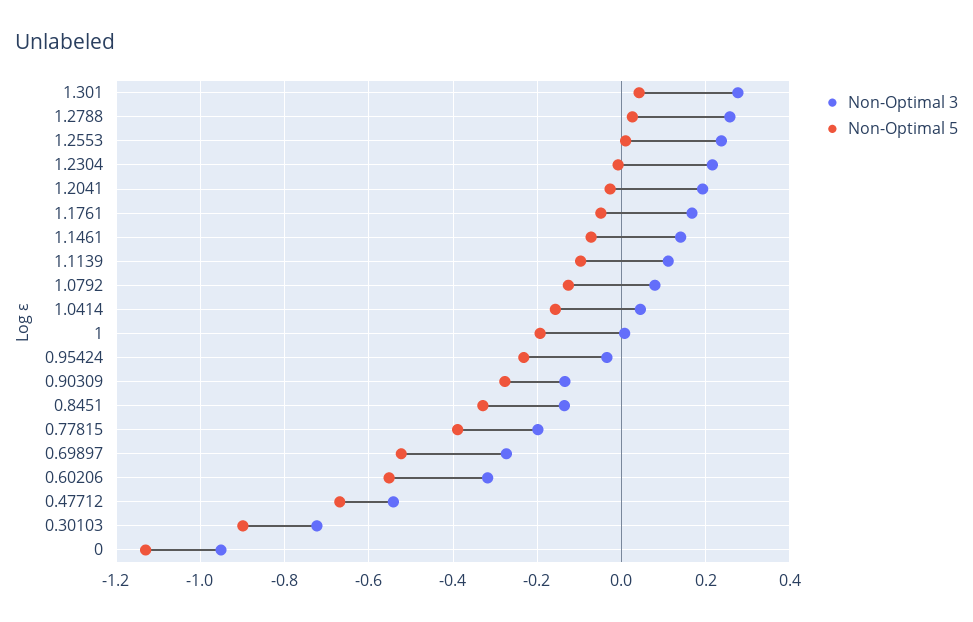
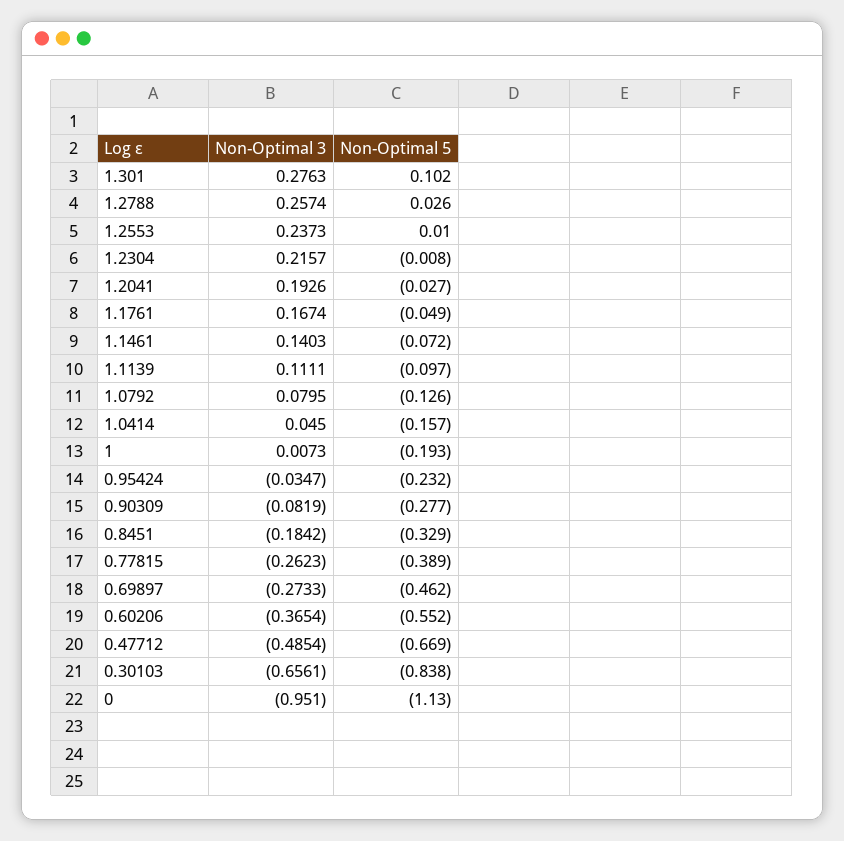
Non-Optimal 5, 1.301: 0.04 -> 0.102
Non-Optimal 3, 0.90309: -0.14 -> -0.0819
Non-Optimal 3, 0.8451: -0.14 -> -0.1842
Non-Optimal 3, 0.77815: -0.2 -> -0.2623
Non-Optimal 5, 0.69897: -0.52 -> -0.462
Non-Optimal 3, 0.60206: -0.32 -> -0.3654
Non-Optimal 3, 0.47712: -0.54 -> -0.4854
Non-Optimal 3, 0.30103: -0.72 -> -0.6561
Non-Optimal 5, 0.30103: -0.9 -> -0.838

